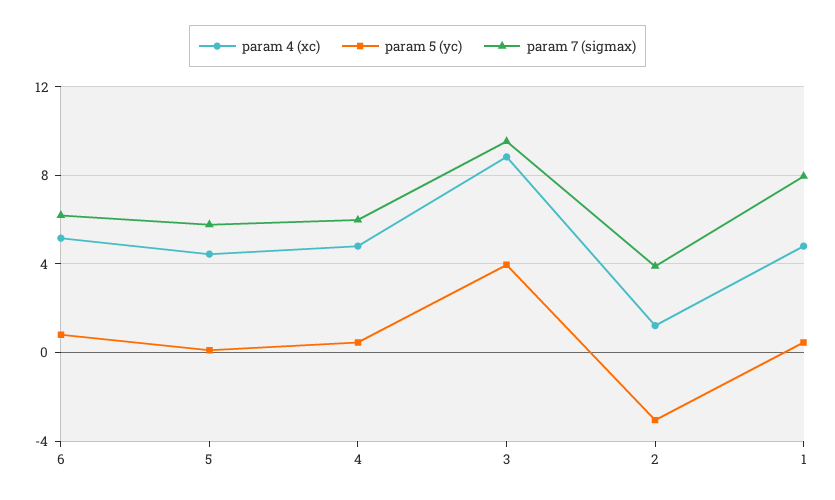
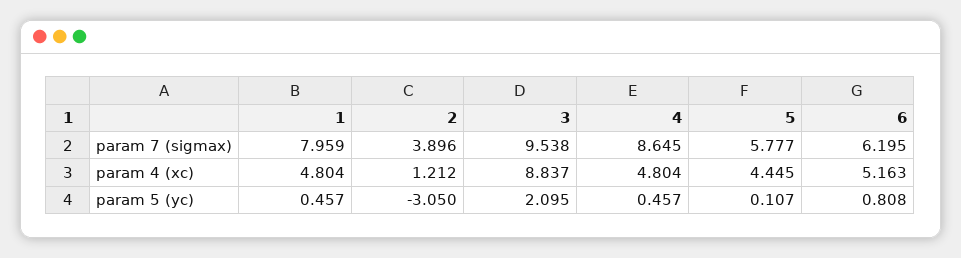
param 7 (sigmax), 4: 6 -> 8.645
param 5 (yc), 3: 4 -> 2.095

